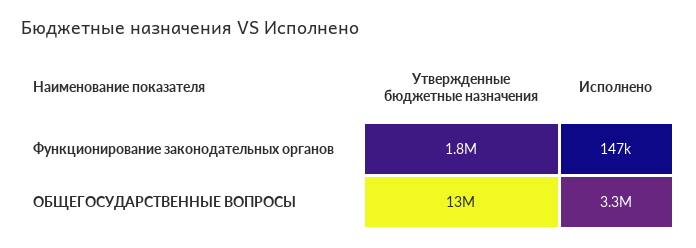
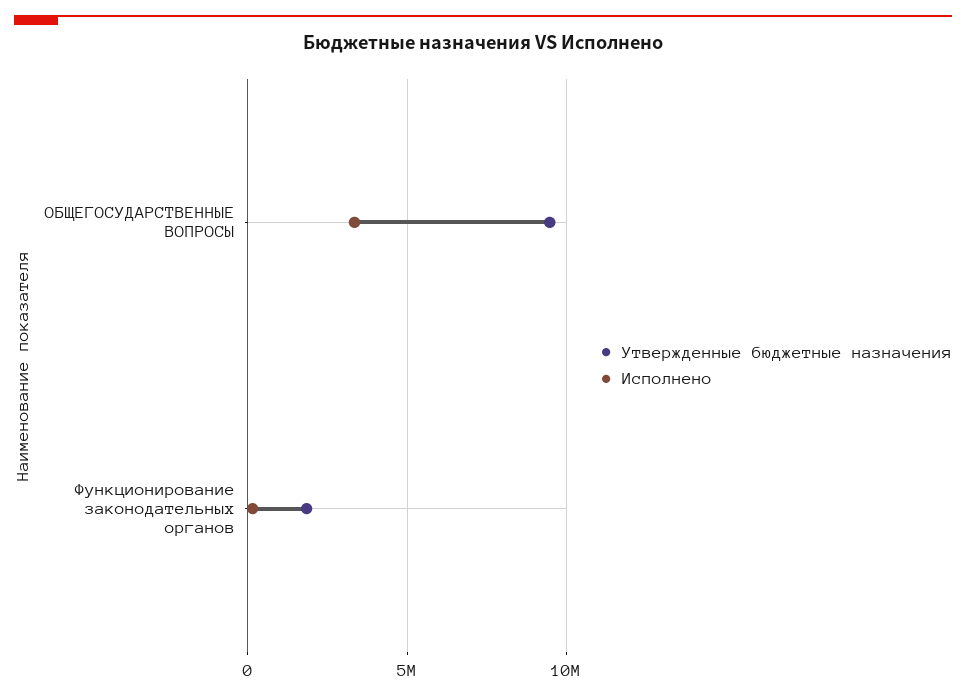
Утвержденные бюджетные назначения, ОБЩЕГОСУДАРСТВЕННЫЕ ВОПРОСЫ: 13000000 -> 9500000

